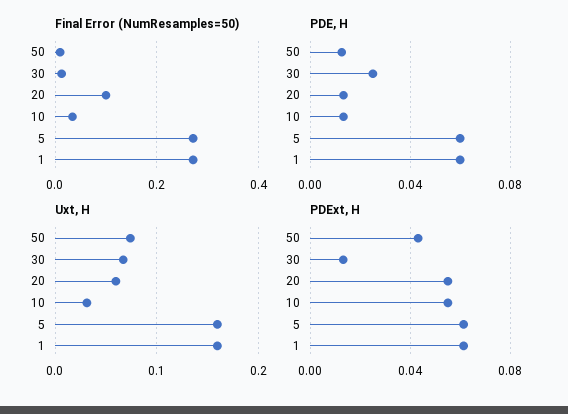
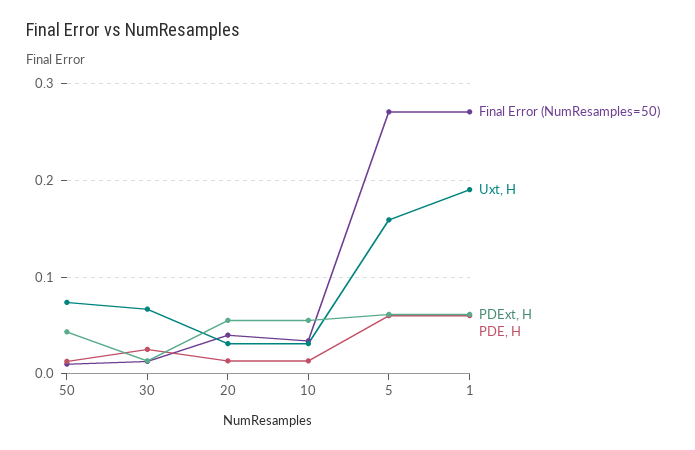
Final Error (NumResamples=50), 20: 0.1 -> 0.04
Uxt, H, 20: 0.06 -> 0.03
Uxt, H, 1: 0.16 -> 0.19

